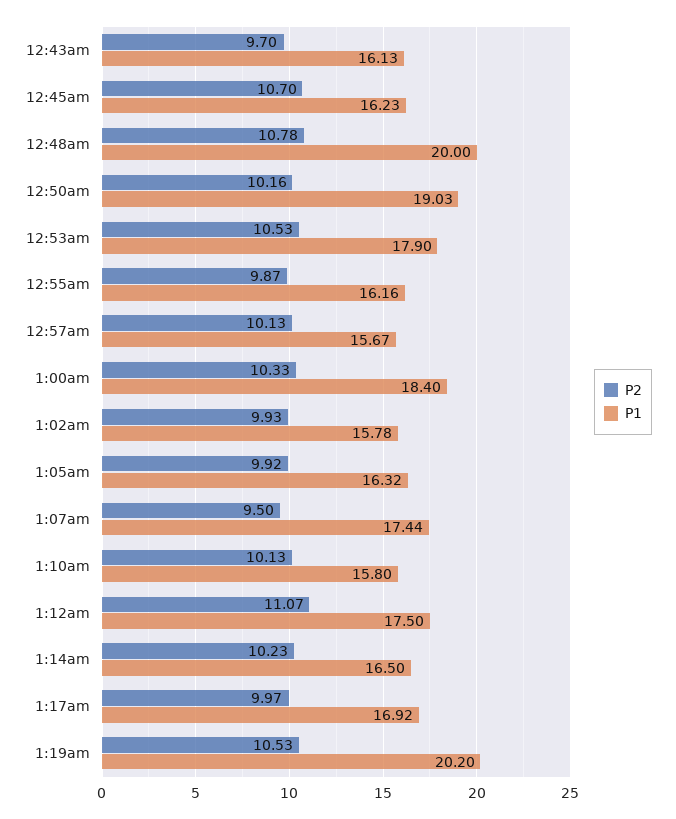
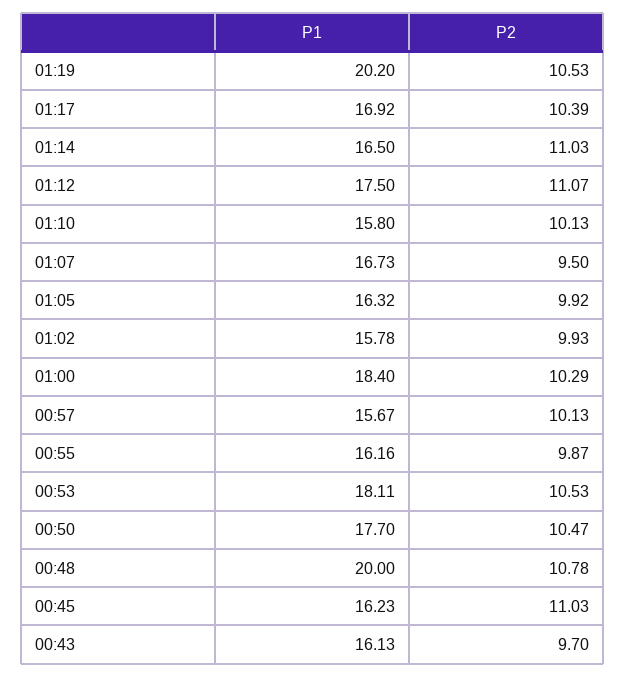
P2, 12:45am: 10.7 -> 11.03
P2, 12:50am: 10.16 -> 10.47
P1, 12:50am: 19.03 -> 17.7
P1, 12:53am: 17.9 -> 18.11
P2, 1:00am: 10.33 -> 10.29
P1, 1:07am: 17.44 -> 16.73
P2, 1:14am: 10.23 -> 11.03
P2, 1:17am: 9.97 -> 10.39

